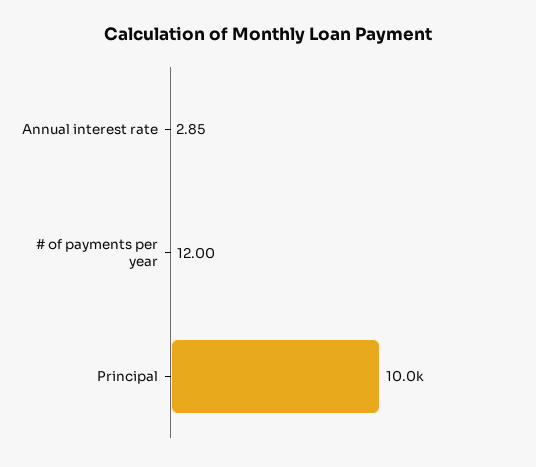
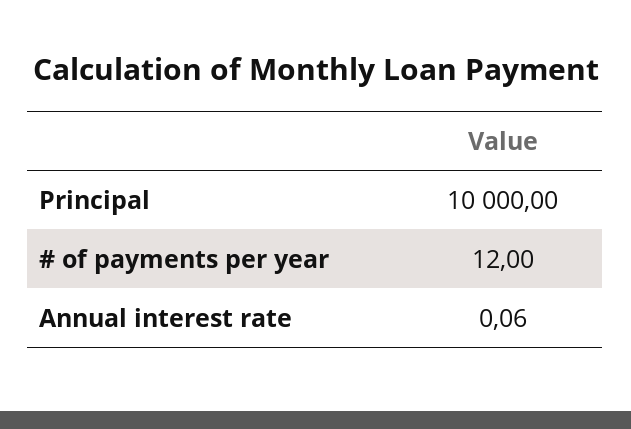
Annual interest rate: 2.85 -> 0.06

